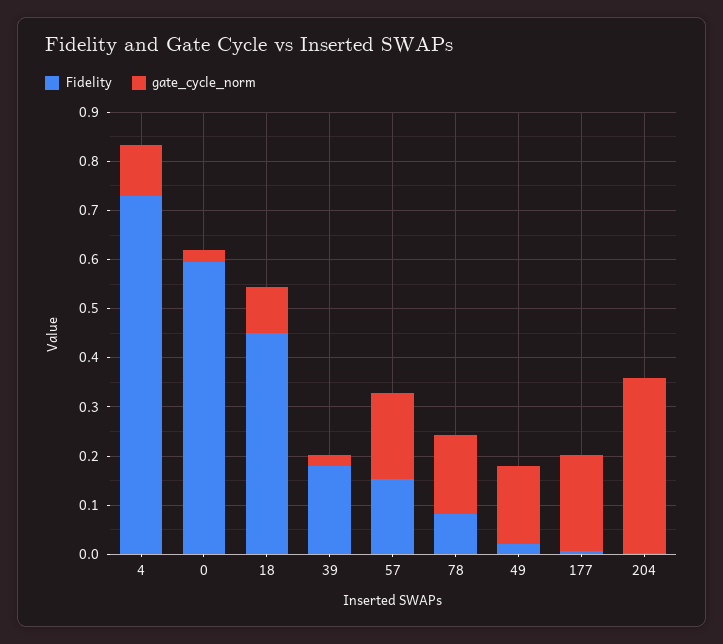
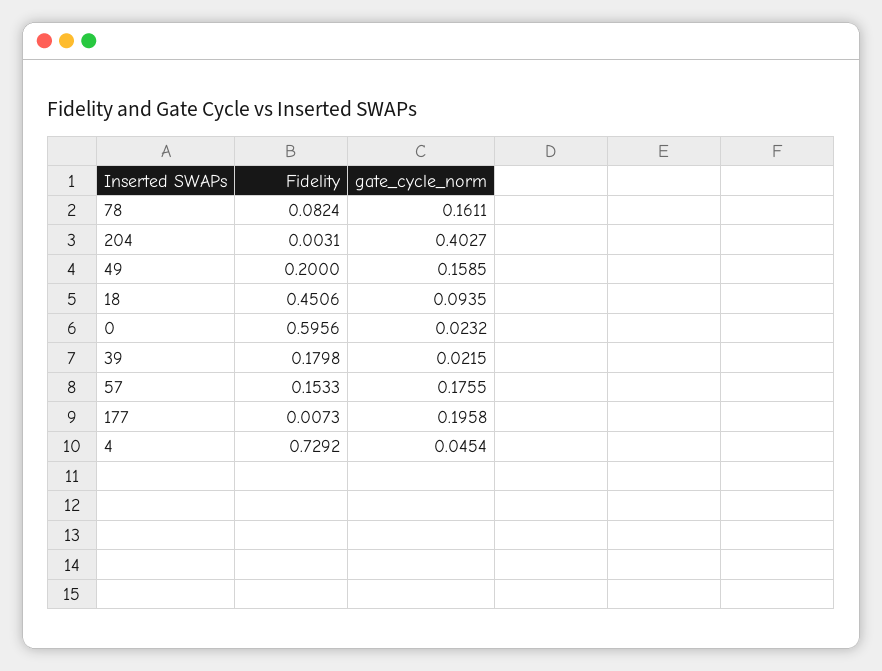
gate_cycle_norm, 4: 0.1 -> 0.0454
Fidelity, 49: 0.02 -> 0.2
gate_cycle_norm, 204: 0.36 -> 0.4027

